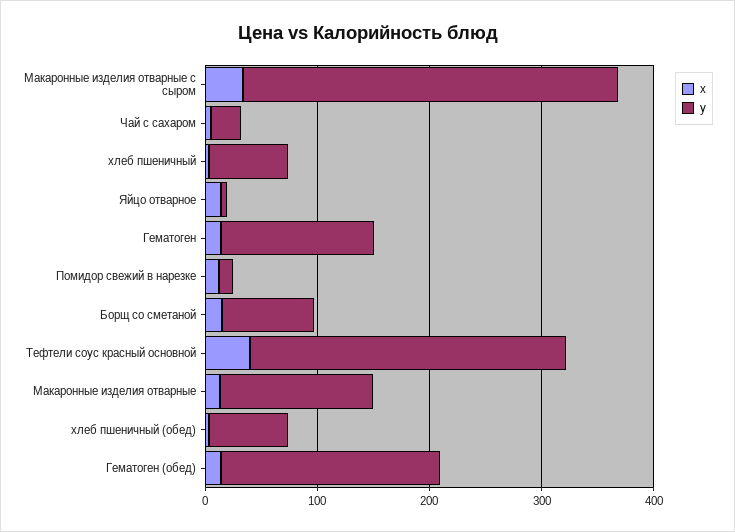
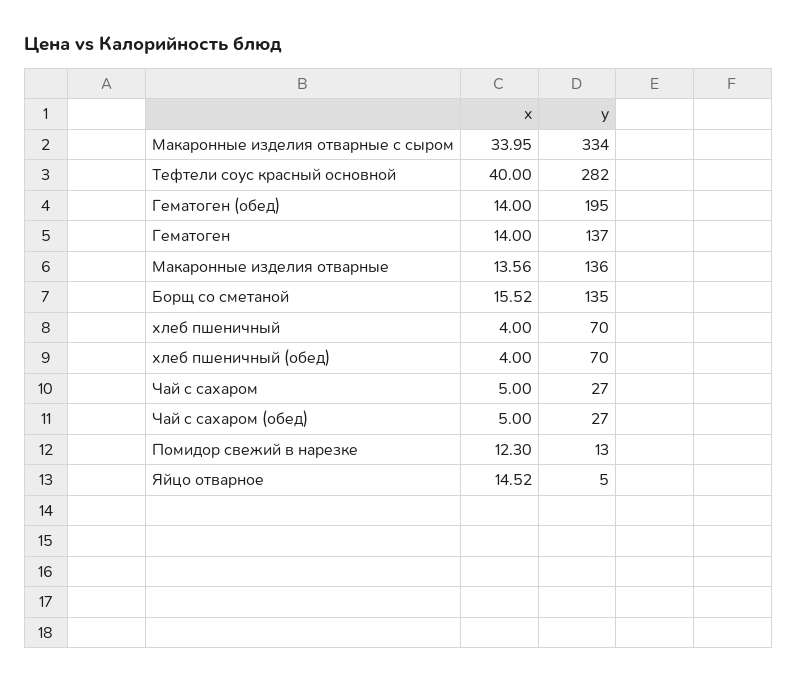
y, Борщ со сметаной: 80 -> 135
x, Чай с сахаром (обед): none -> 5
y, Чай с сахаром (обед): none -> 27

